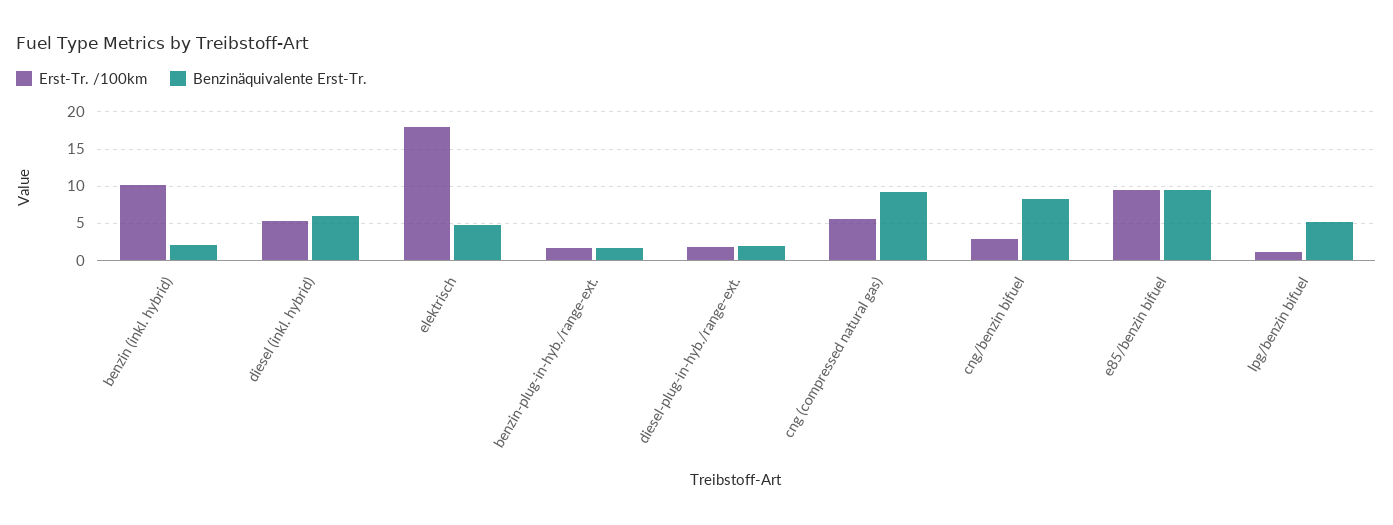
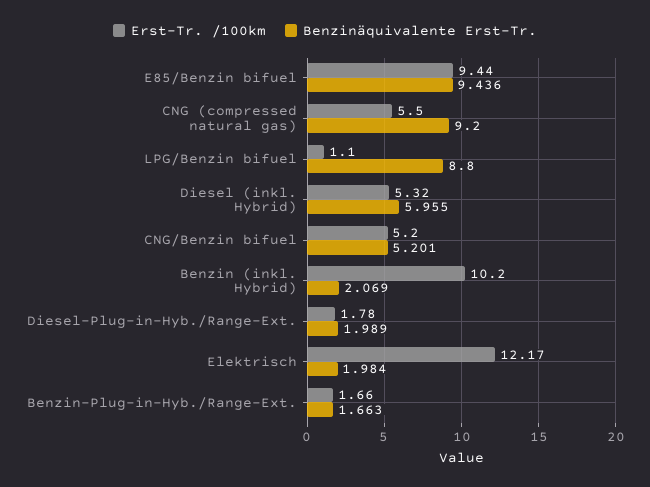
Erst-Tr. /100km, elektrisch: 18 -> 12.17
Benzinäquivalente Erst-Tr., elektrisch: 5 -> 1.984
Erst-Tr. /100km, cng/benzin bifuel: 3 -> 5.2
Benzinäquivalente Erst-Tr., cng/benzin bifuel: 8 -> 5.201
Benzinäquivalente Erst-Tr., lpg/benzin bifuel: 5 -> 8.8

